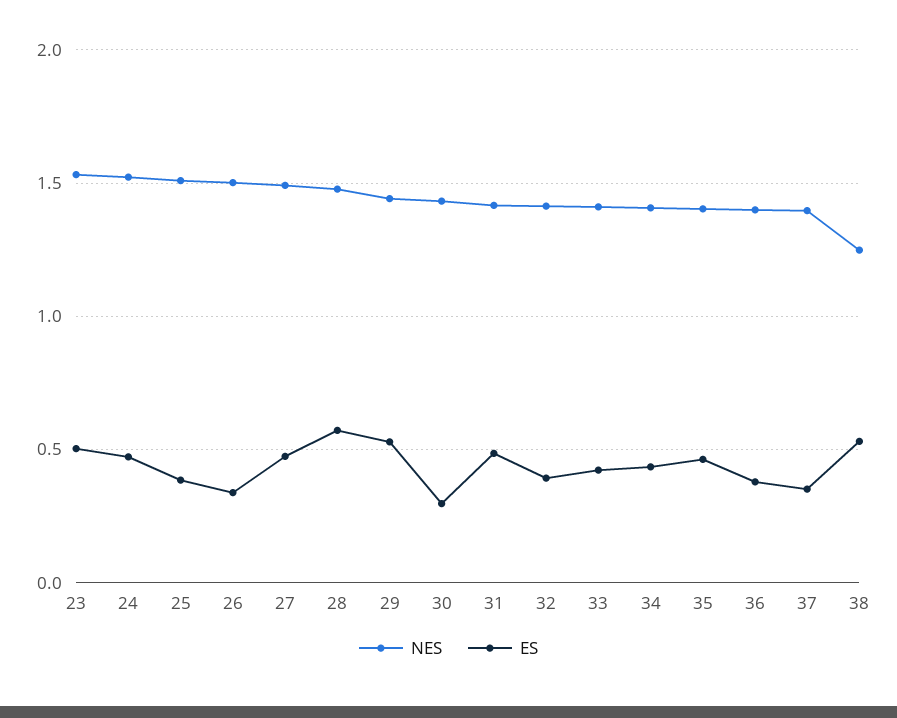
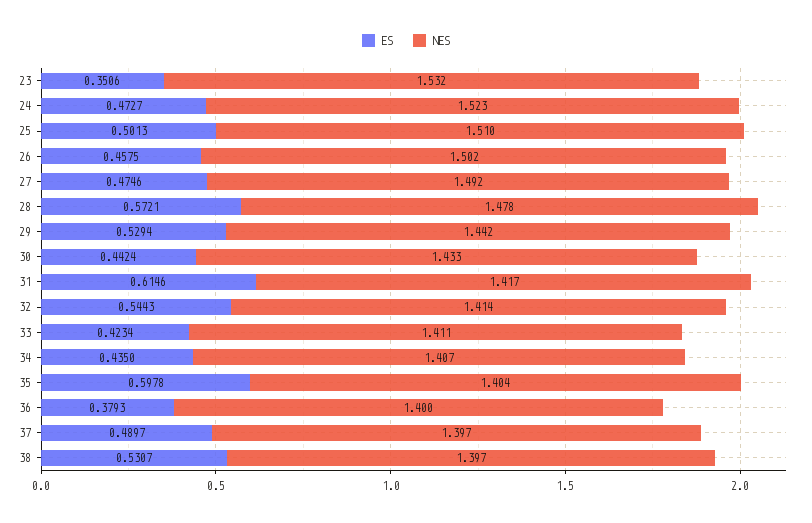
ES, 23: 0.5 -> 0.3506
ES, 25: 0.4 -> 0.5013
ES, 26: 0.35 -> 0.4575
ES, 30: 0.3 -> 0.4424
ES, 31: 0.5 -> 0.6146
ES, 32: 0.4 -> 0.5443
ES, 35: 0.45 -> 0.5978
ES, 37: 0.35 -> 0.4897
NES, 38: 1.25 -> 1.397

